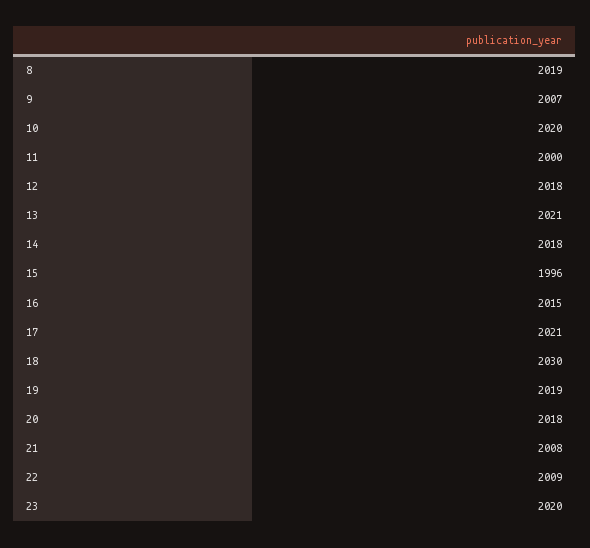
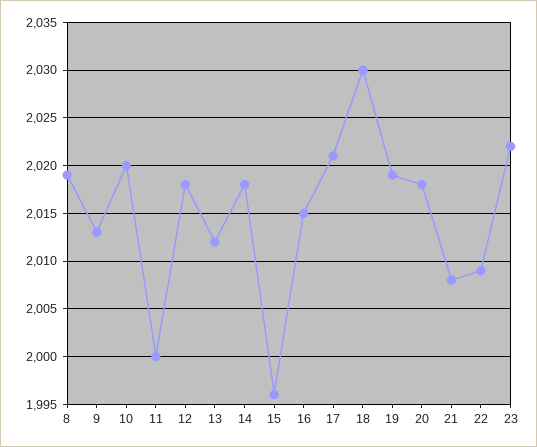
9: 2007 -> 2013
13: 2021 -> 2012
23: 2020 -> 2022

